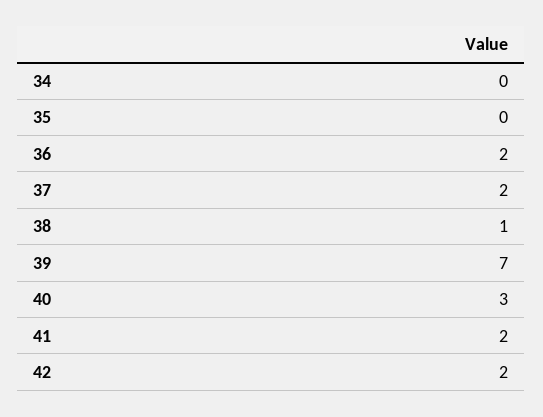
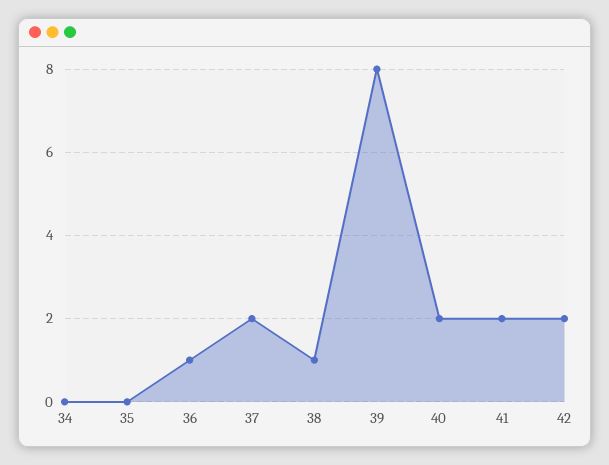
36: 2 -> 1
39: 7 -> 8
40: 3 -> 2

